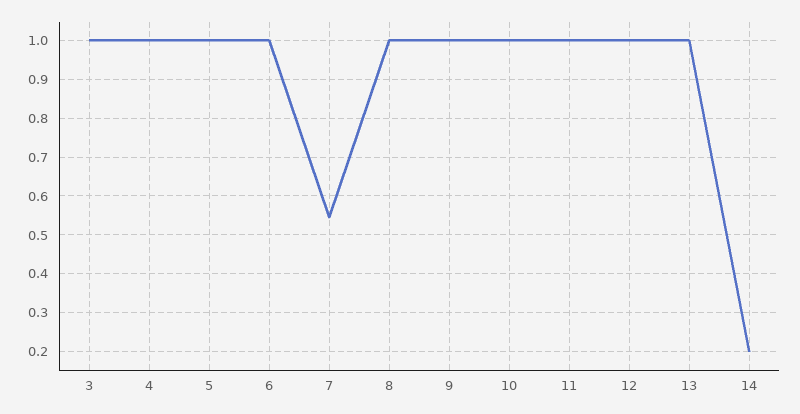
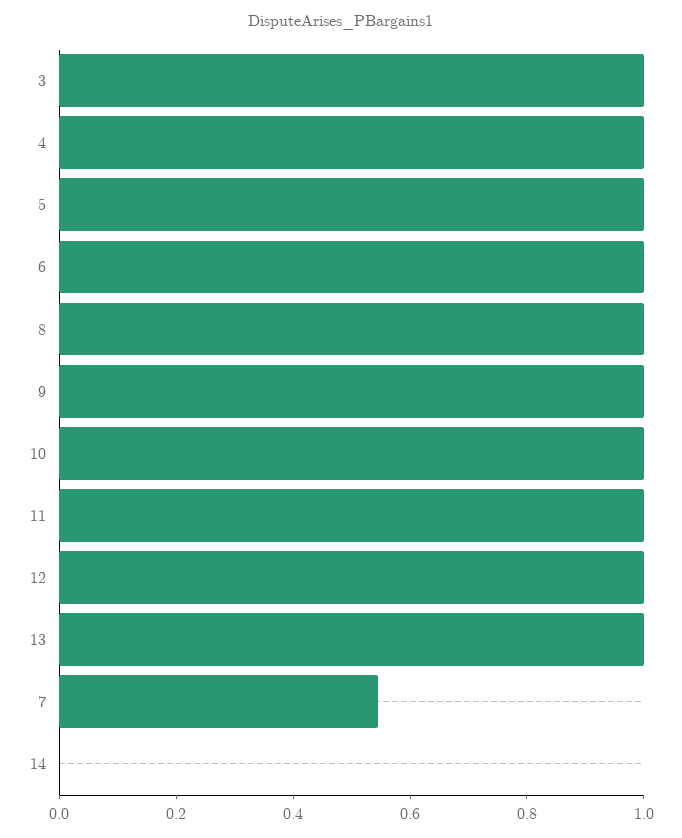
14: 0.2 -> 0

